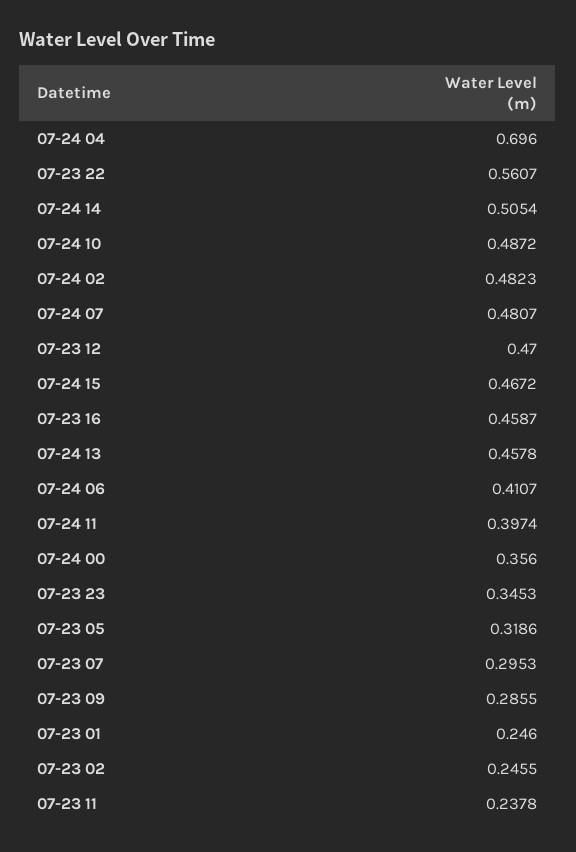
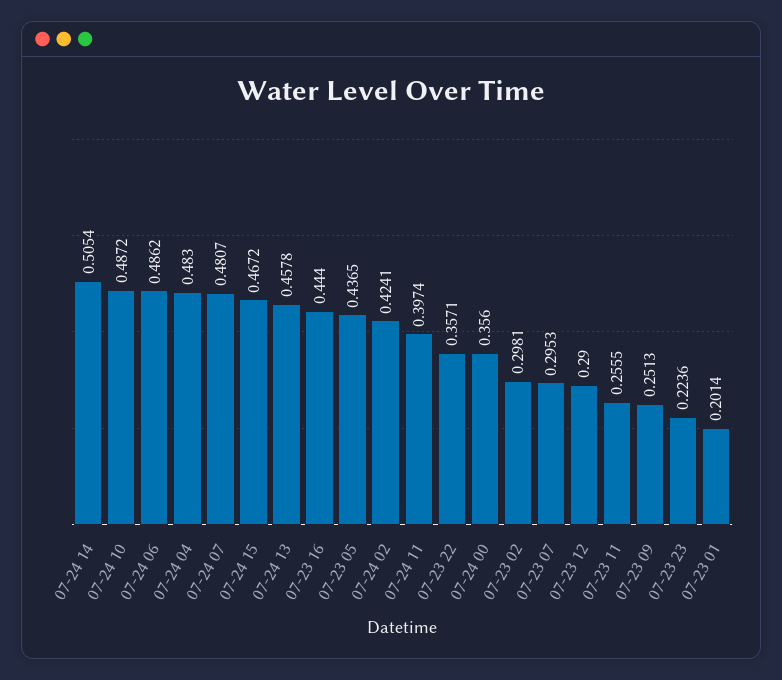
07-24 04: 0.696 -> 0.483
07-23 22: 0.5607 -> 0.3571
07-24 02: 0.4823 -> 0.4241
07-23 12: 0.47 -> 0.29
07-23 16: 0.4587 -> 0.444
07-24 06: 0.4107 -> 0.4862
07-23 23: 0.3453 -> 0.2236
07-23 05: 0.3186 -> 0.4365
07-23 09: 0.2855 -> 0.2513
07-23 01: 0.246 -> 0.2014
07-23 02: 0.2455 -> 0.2981
07-23 11: 0.2378 -> 0.2555

